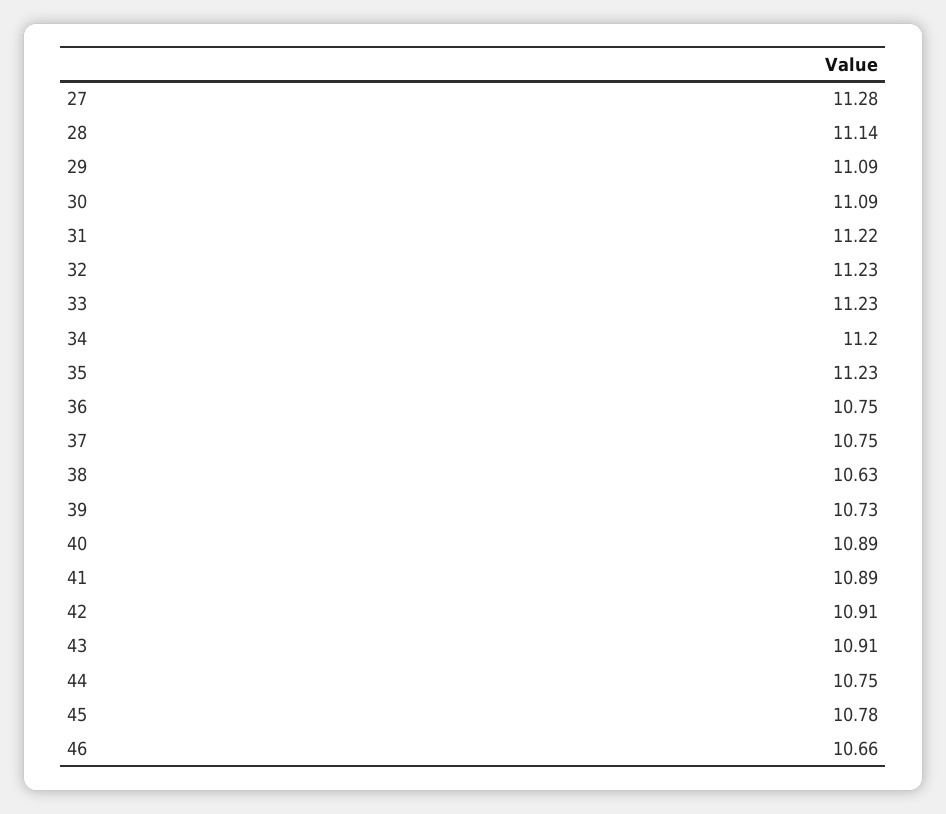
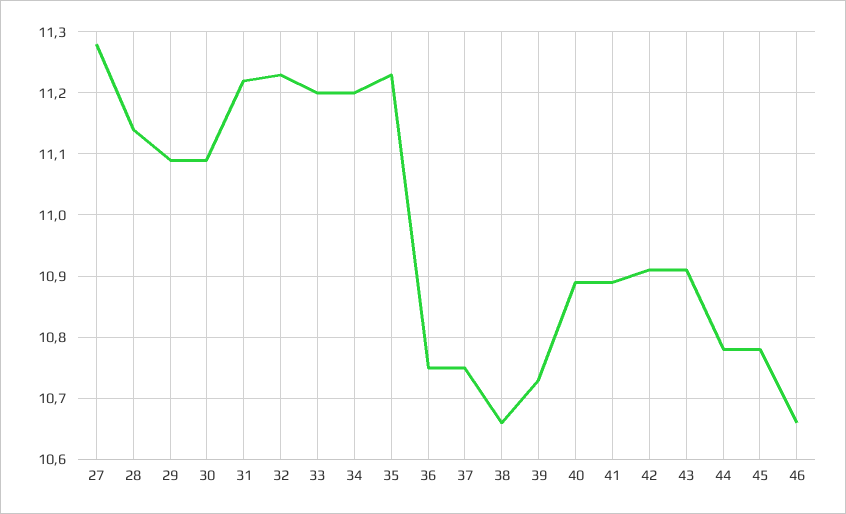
33: 11.23 -> 11.2
38: 10.63 -> 10.66
44: 10.75 -> 10.78

